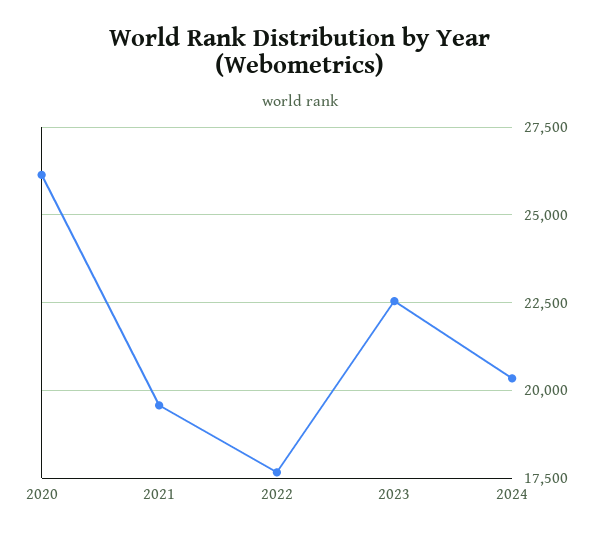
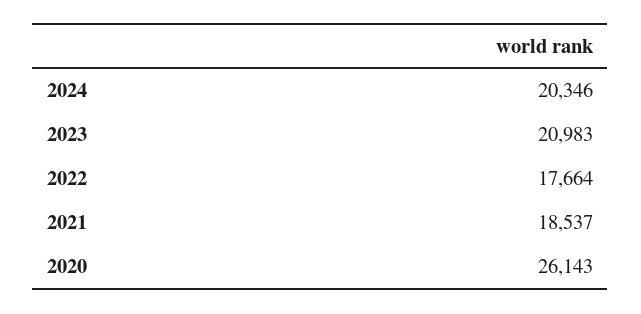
2021: 19500 -> 18537
2023: 22500 -> 20983

